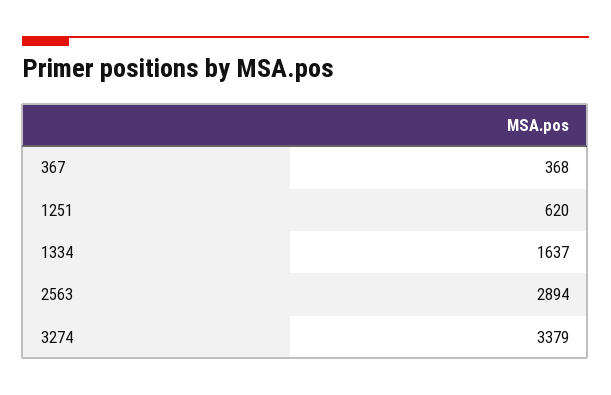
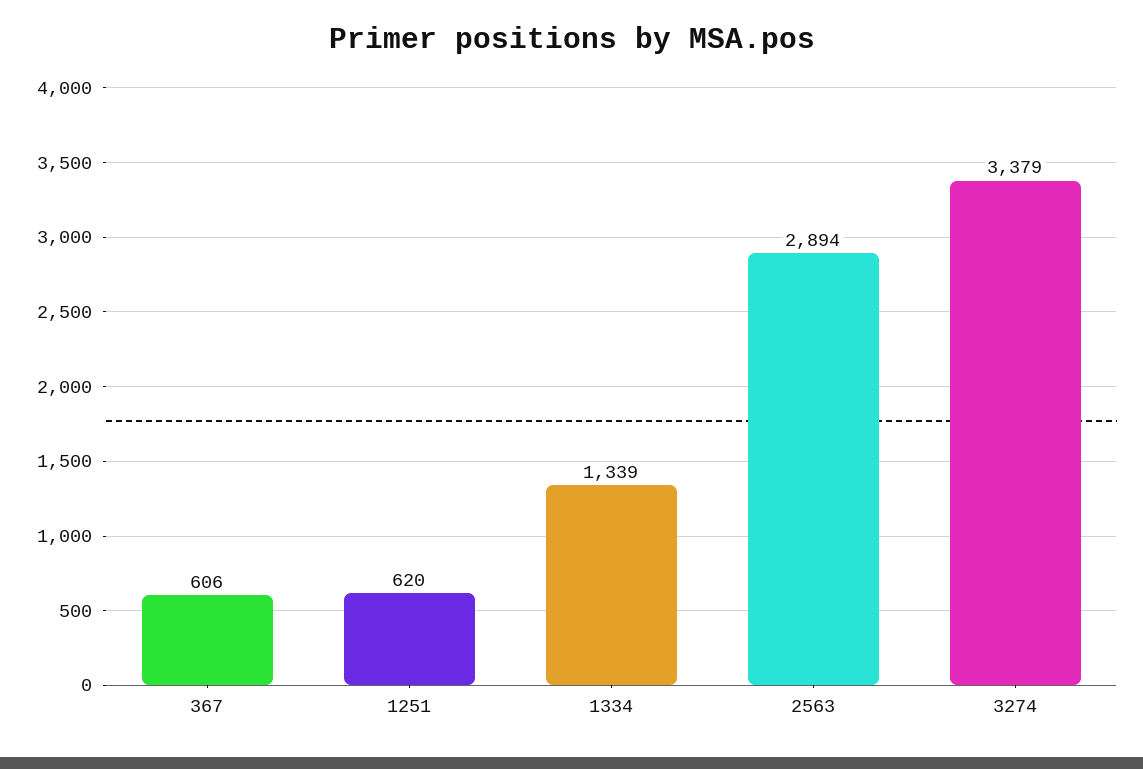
367: 368 -> 606
1334: 1637 -> 1339

